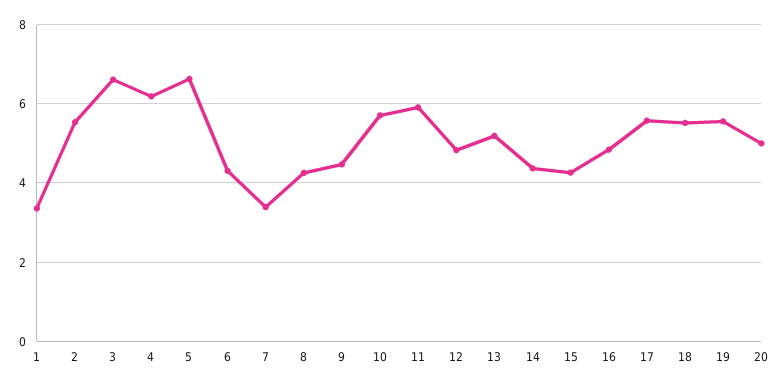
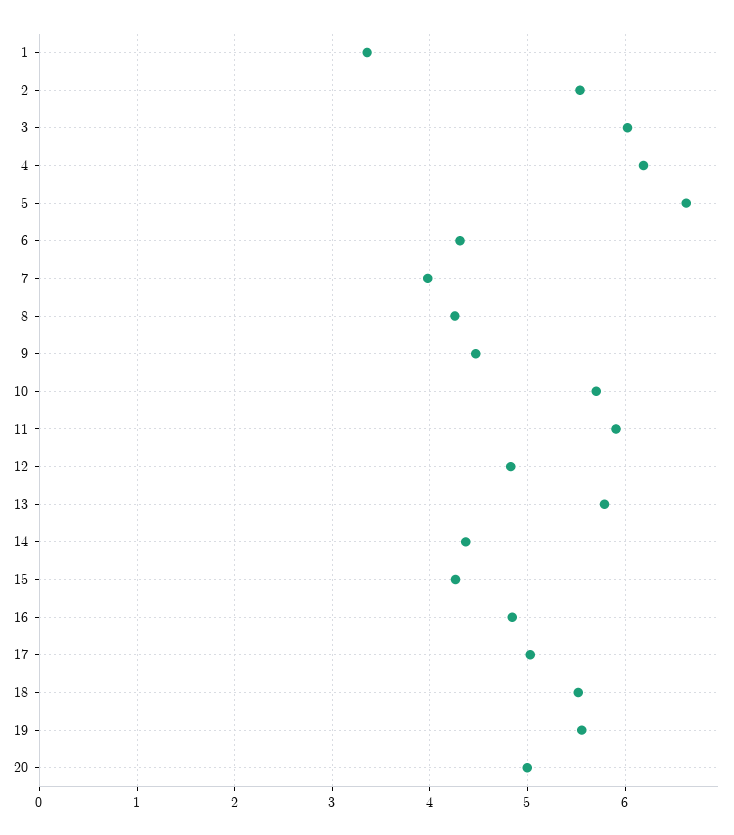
3: 6.6 -> 6
7: 3.4 -> 4
13: 5.2 -> 5.8
17: 5.6 -> 5

